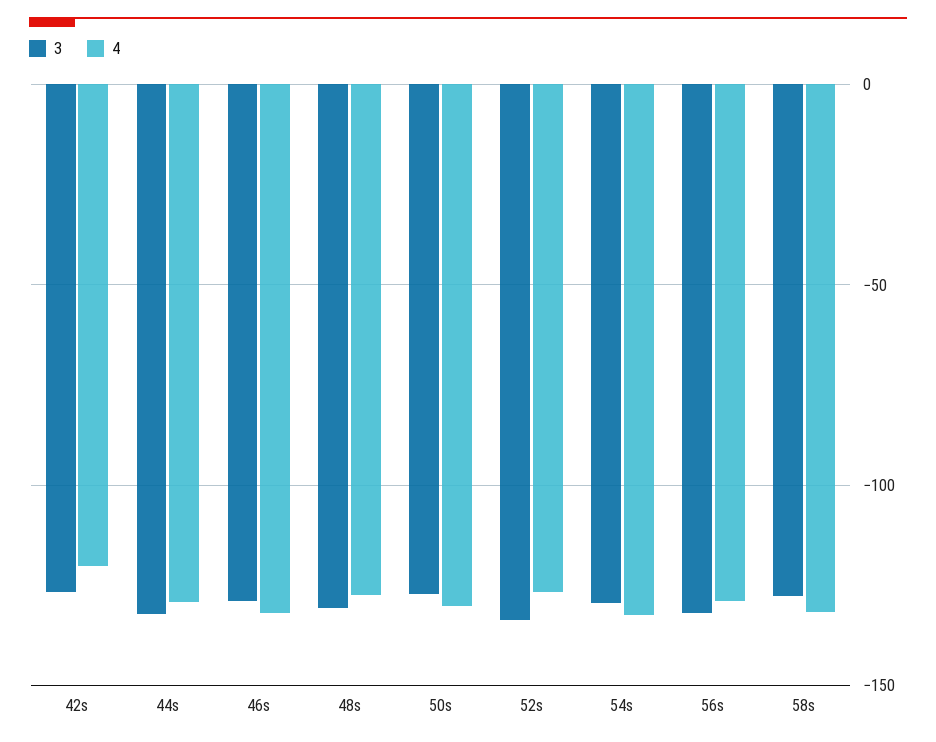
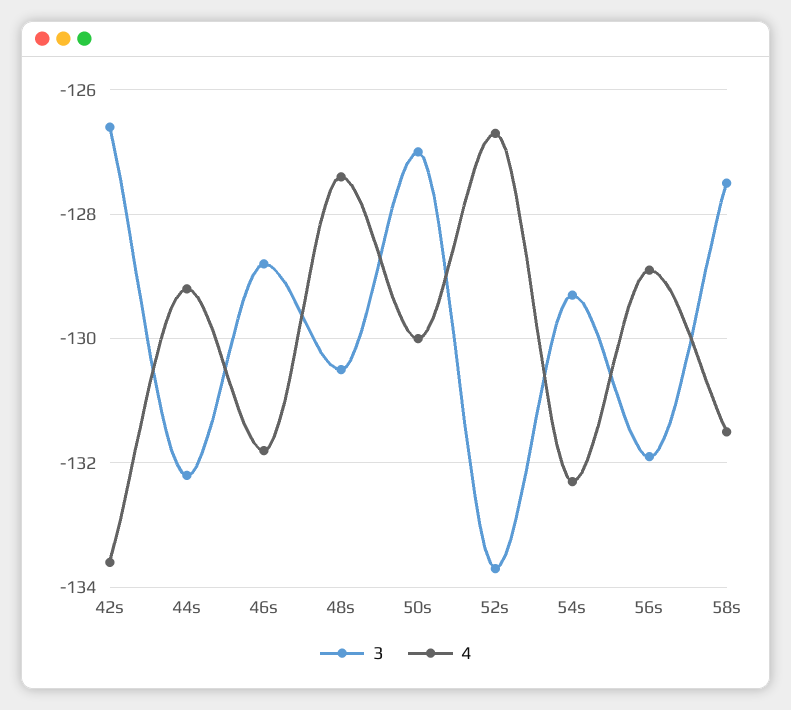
4, 42s: -120 -> -133.5

